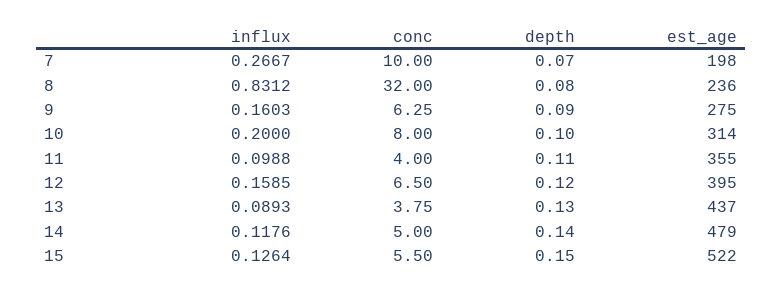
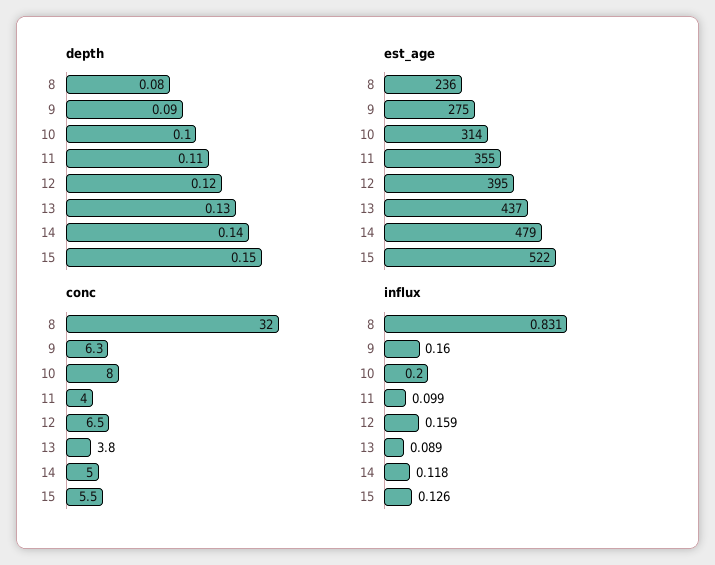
influx, 7: 0.2667 -> none
conc, 7: 10 -> none
depth, 7: 0.07 -> none
est_age, 7: 198 -> none

